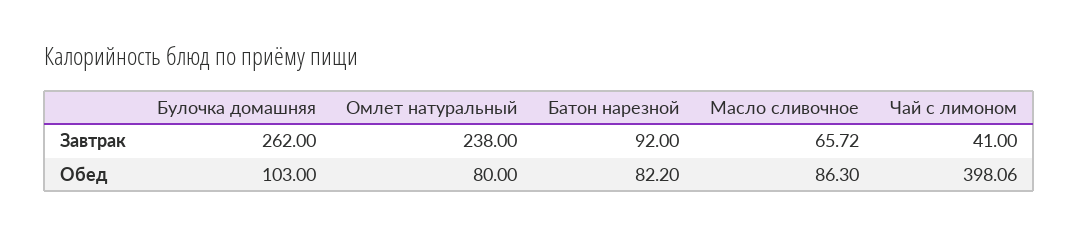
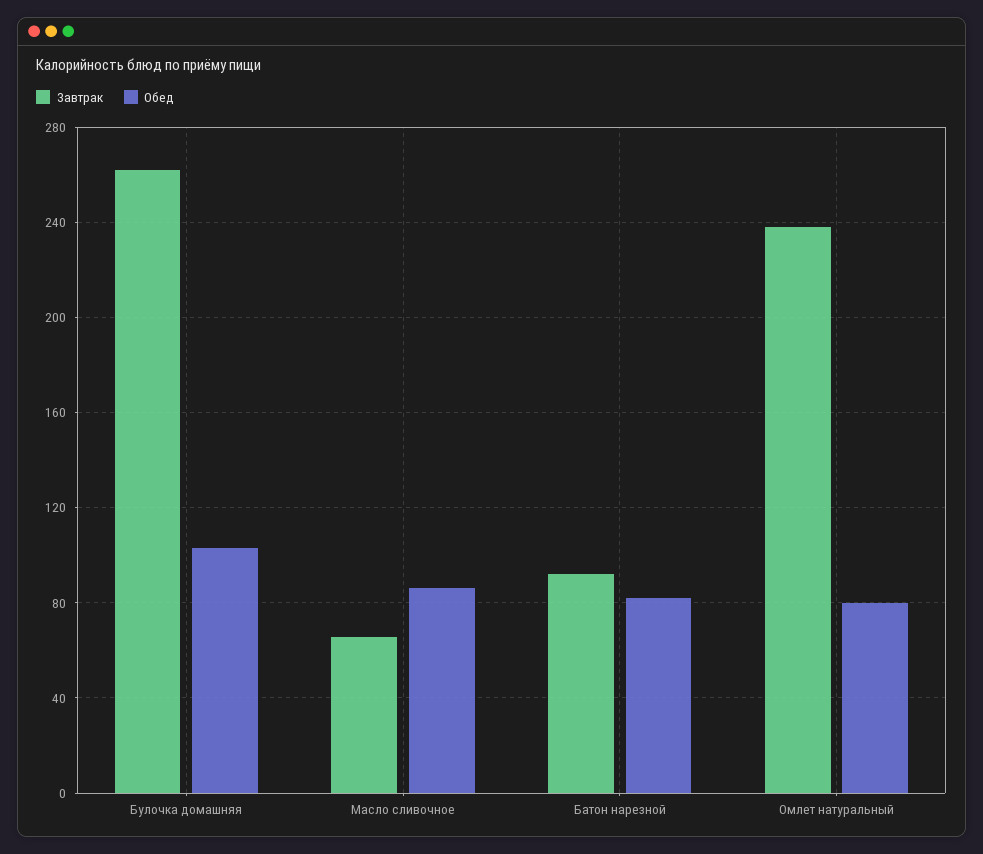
Завтрак, Чай с лимоном: 41 -> none
Обед, Чай с лимоном: 398.06 -> none

